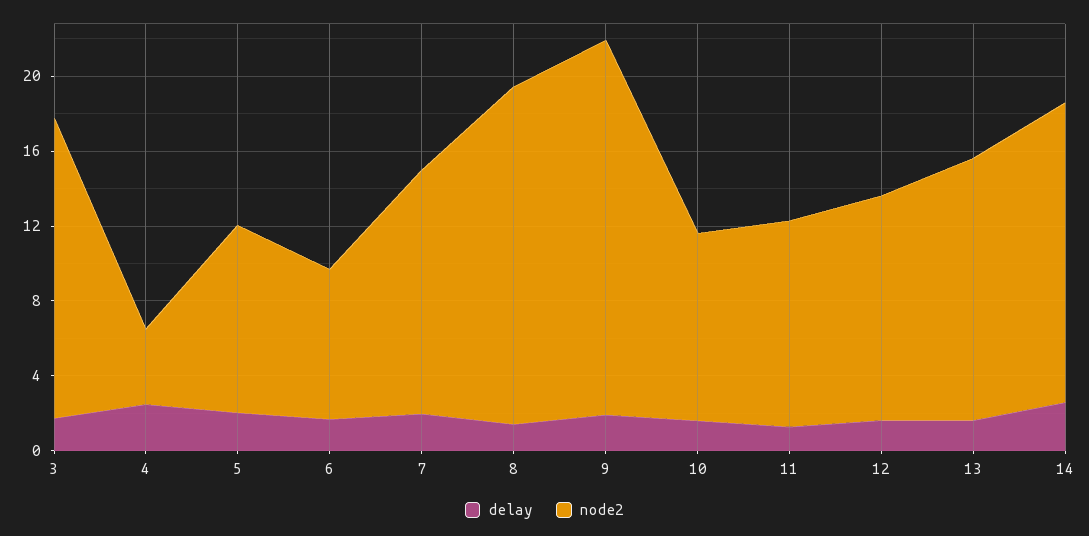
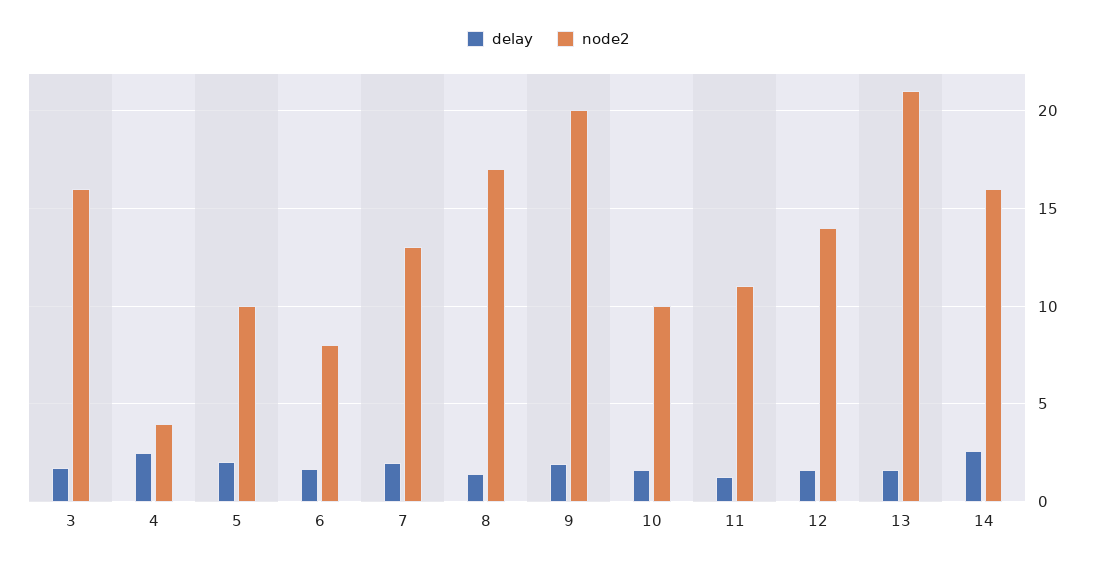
node2, 8: 18 -> 17
node2, 12: 12 -> 14
node2, 13: 14 -> 21

